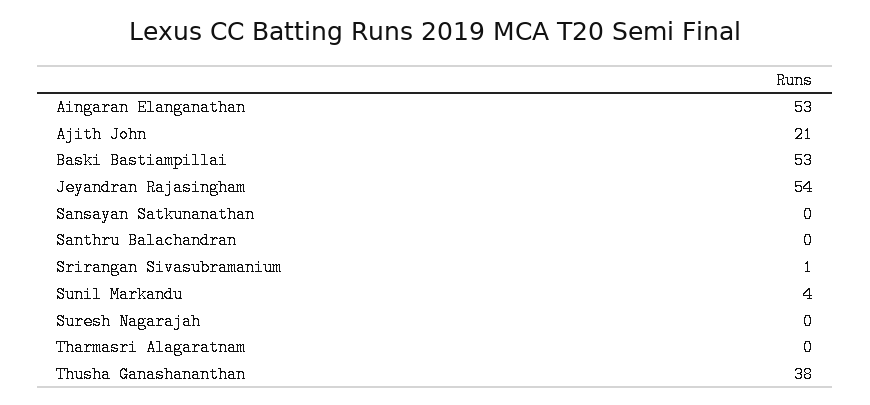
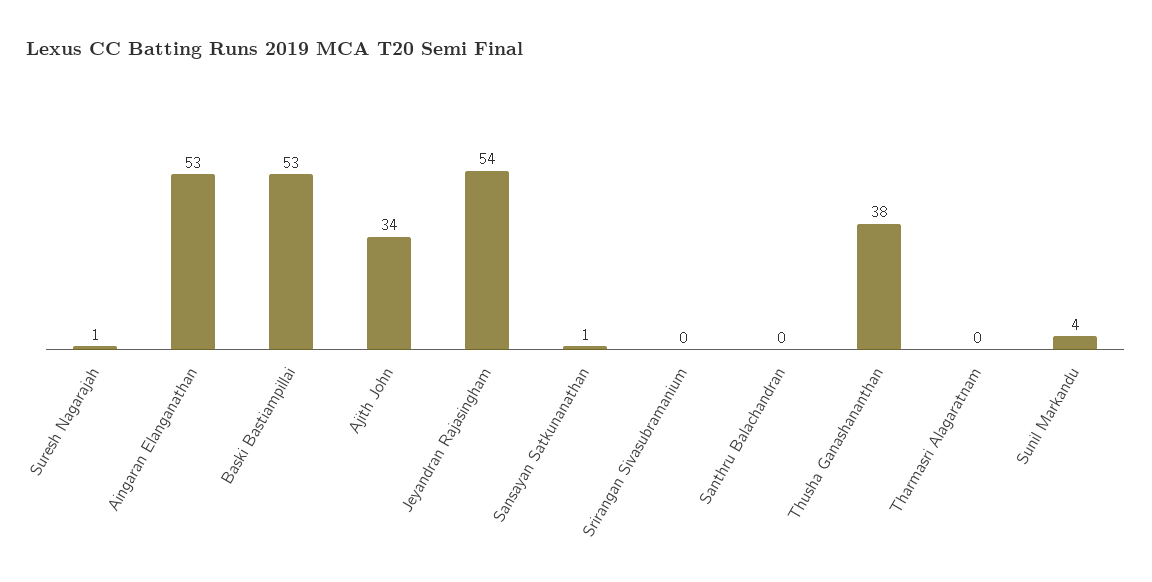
Ajith John: 21 -> 34
Sansayan Satkunanathan: 0 -> 1
Srirangan Sivasubramanium: 1 -> 0
Suresh Nagarajah: 0 -> 1

